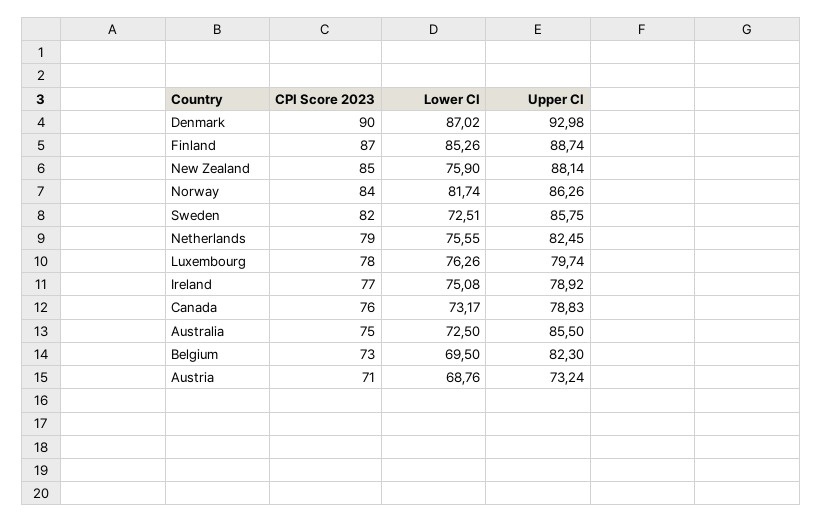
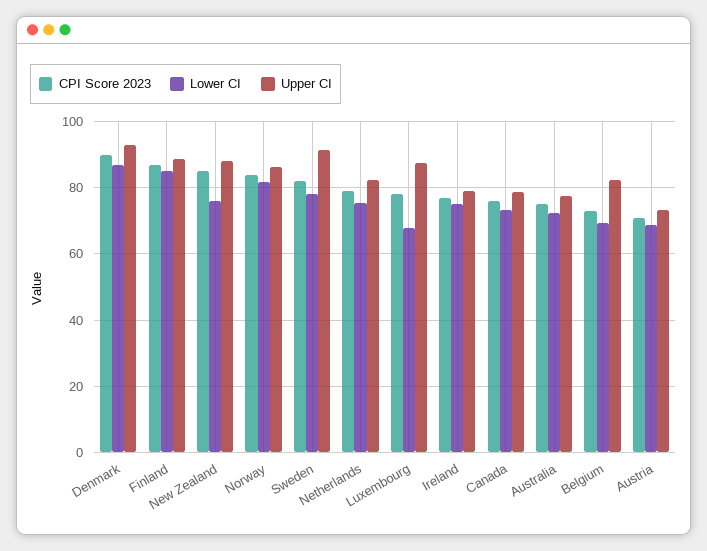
Lower CI, Sweden: 72.51 -> 78
Upper CI, Sweden: 85.75 -> 92
Lower CI, Luxembourg: 76.26 -> 68
Upper CI, Luxembourg: 79.74 -> 88
Upper CI, Australia: 85.5 -> 78

